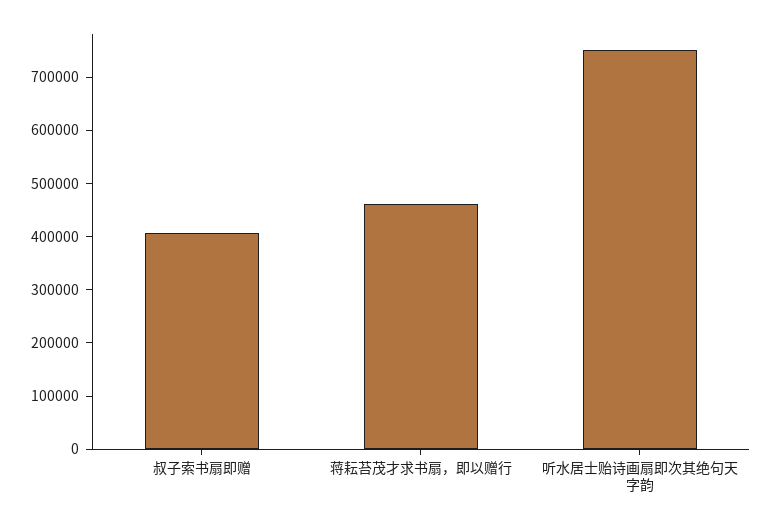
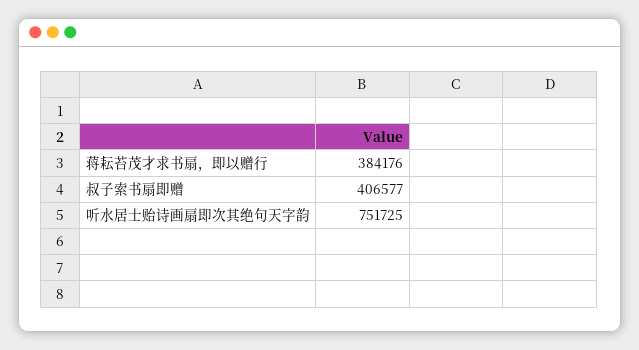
蒋耘苔茂才求书扇，即以赠行: 460000 -> 384176

